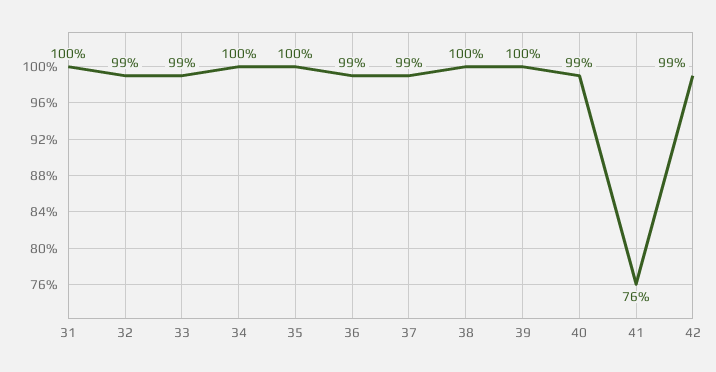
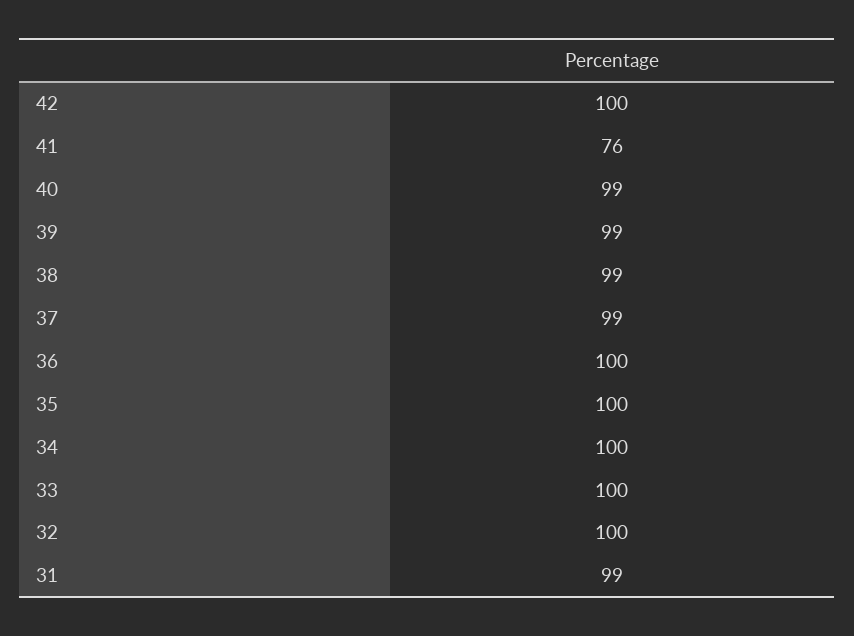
31: 100 -> 99
32: 99 -> 100
33: 99 -> 100
36: 99 -> 100
38: 100 -> 99
39: 100 -> 99
42: 99 -> 100

